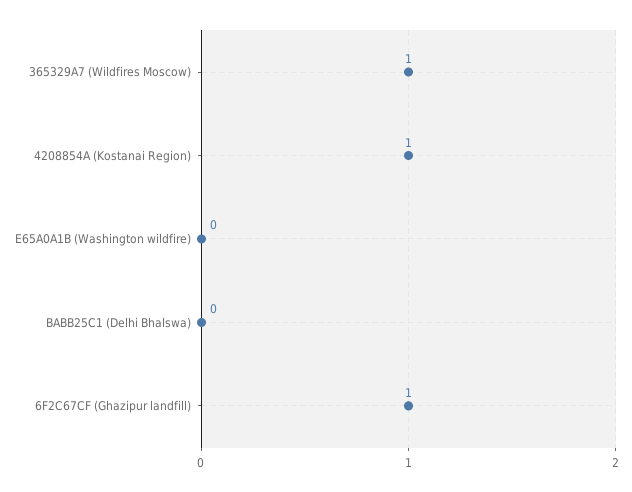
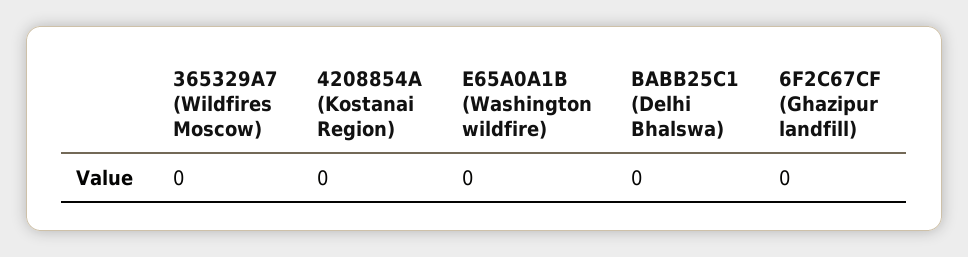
365329A7 (Wildfires Moscow): 1 -> 0
4208854A (Kostanai Region): 1 -> 0
6F2C67CF (Ghazipur landfill): 1 -> 0

